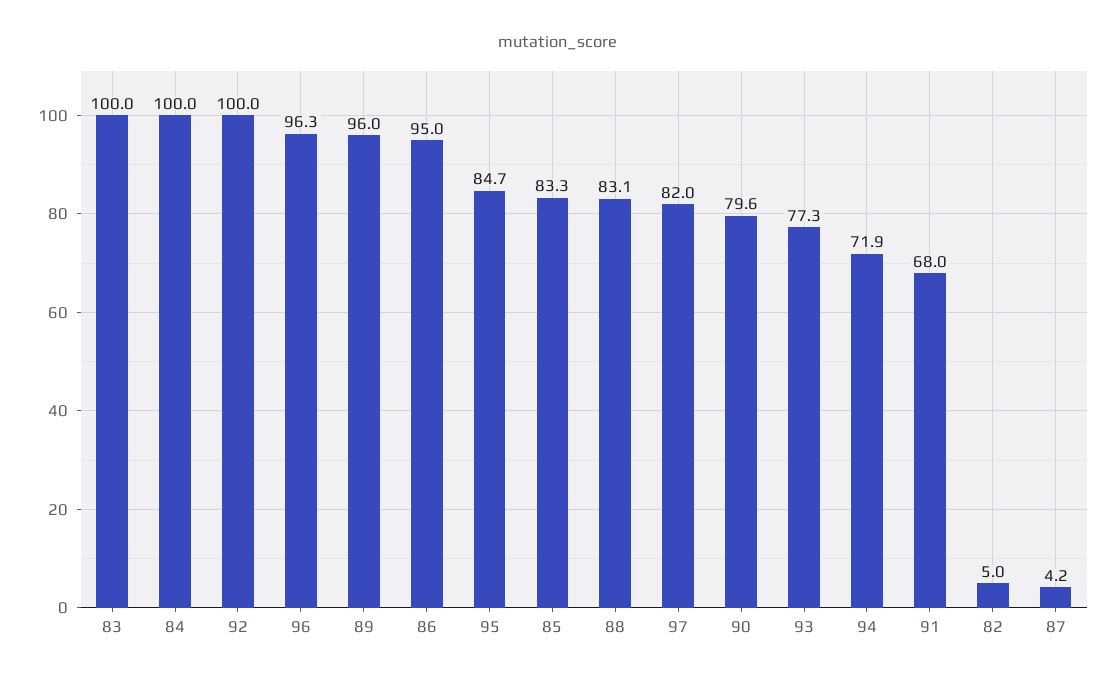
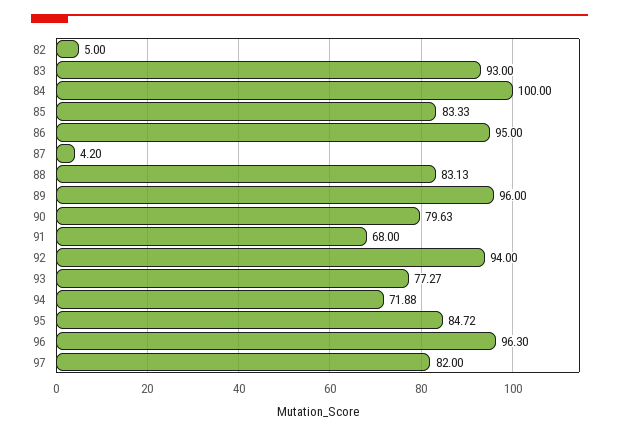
83: 100 -> 93
92: 100 -> 94

